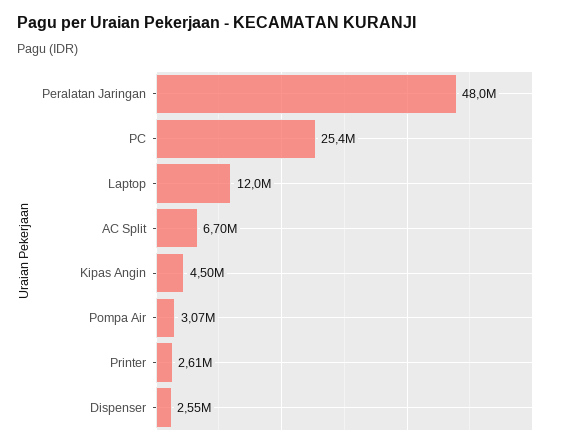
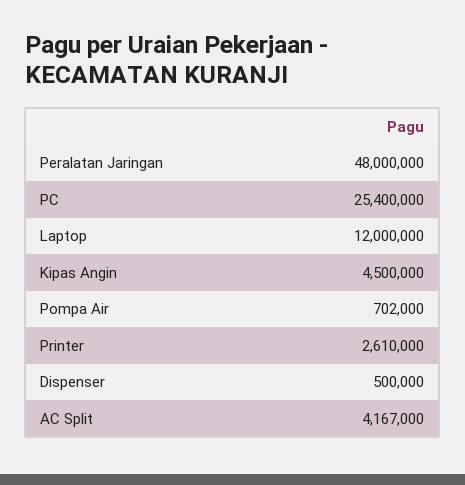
AC Split: 6700000 -> 4167000
Pompa Air: 3070000 -> 702000
Dispenser: 2550000 -> 500000

